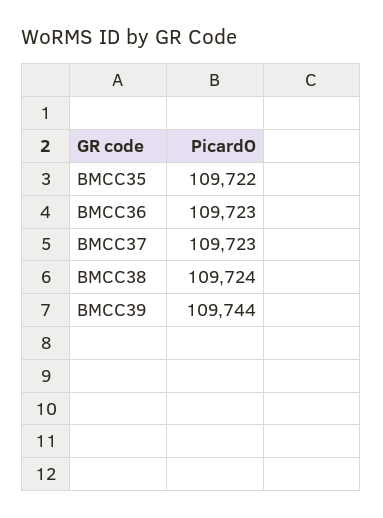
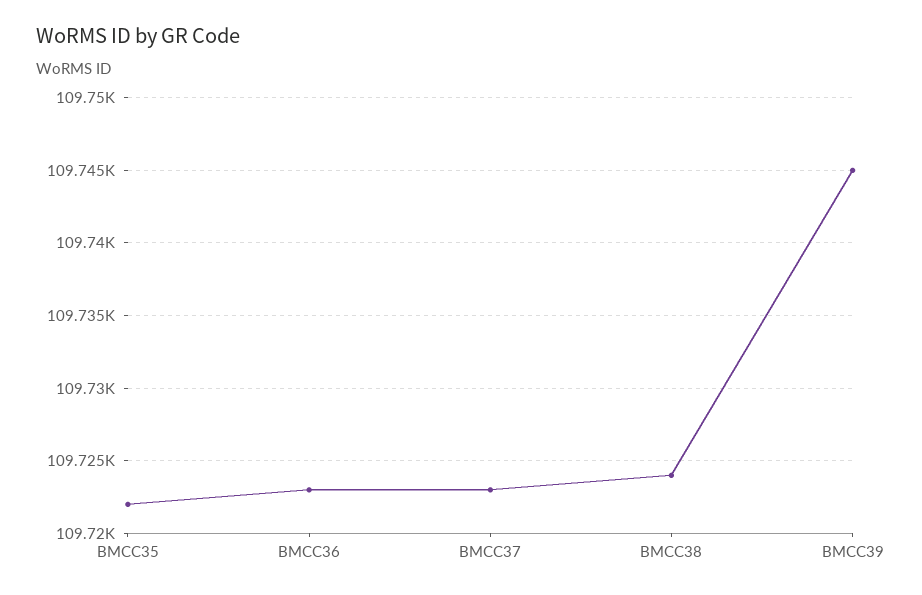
BMCC39: 109744 -> 109745

